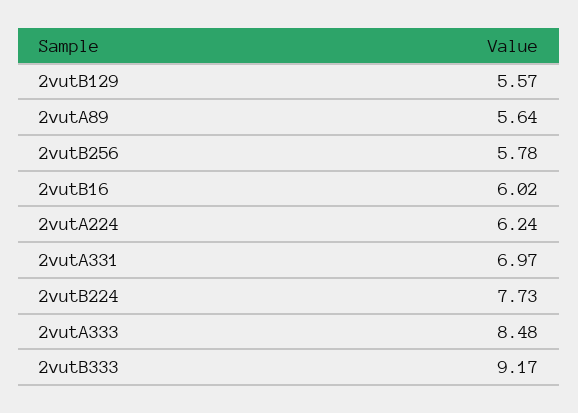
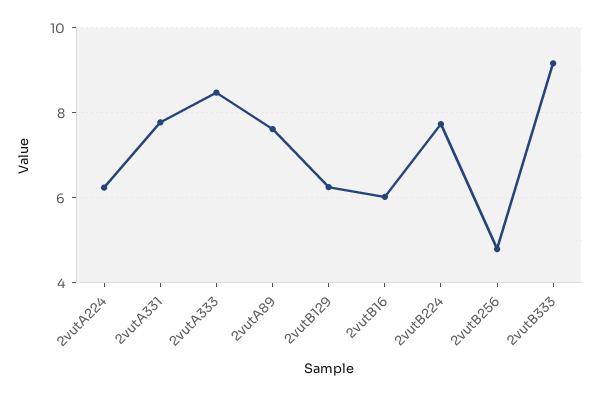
2vutB129: 5.57 -> 6.2
2vutA89: 5.64 -> 7.6
2vutB256: 5.78 -> 4.8
2vutA331: 6.97 -> 7.8

